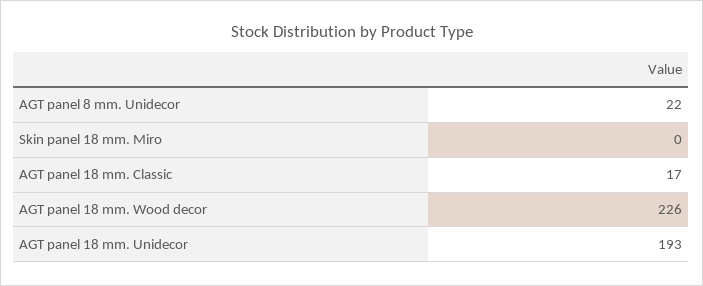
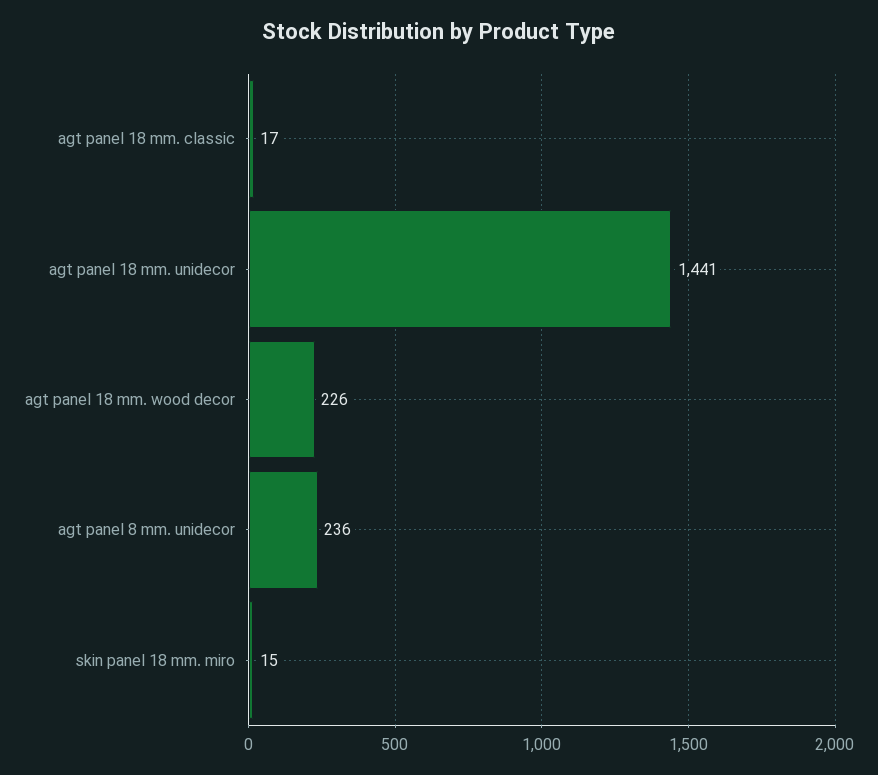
AGT panel 8 mm. Unidecor: 22 -> 236
Skin panel 18 mm. Miro: 0 -> 15
AGT panel 18 mm. Unidecor: 193 -> 1441

